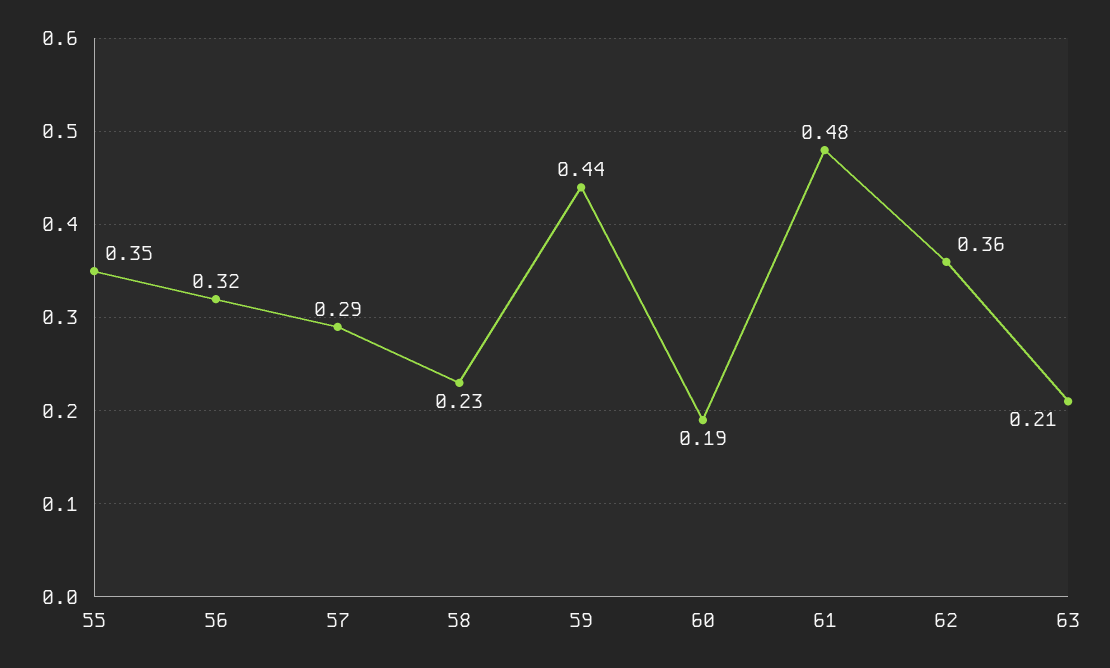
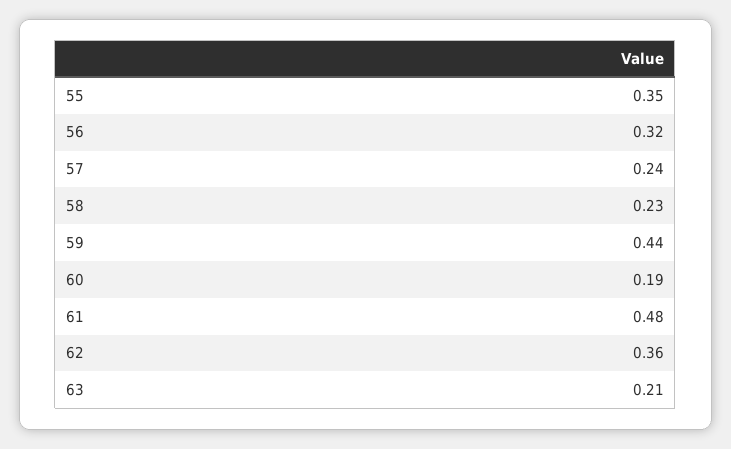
57: 0.29 -> 0.24

